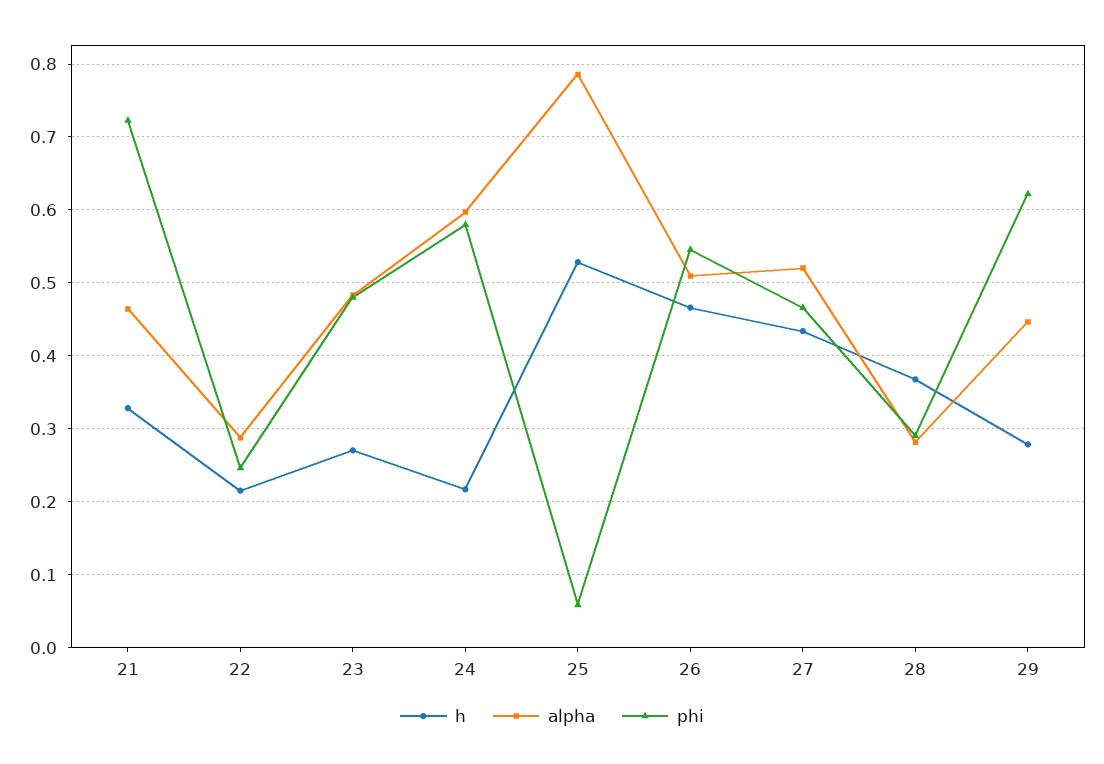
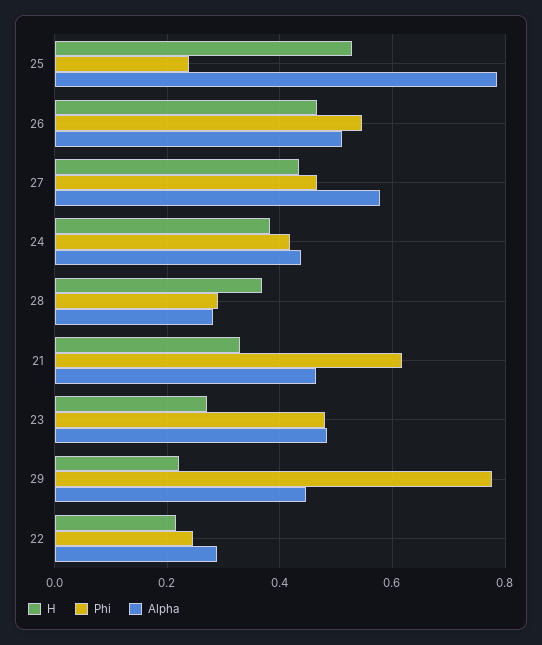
phi, 21: 0.72 -> 0.62
h, 24: 0.22 -> 0.38
alpha, 24: 0.6 -> 0.44
phi, 24: 0.58 -> 0.42
phi, 25: 0.06 -> 0.24
alpha, 27: 0.52 -> 0.58
h, 29: 0.28 -> 0.22
phi, 29: 0.62 -> 0.78

